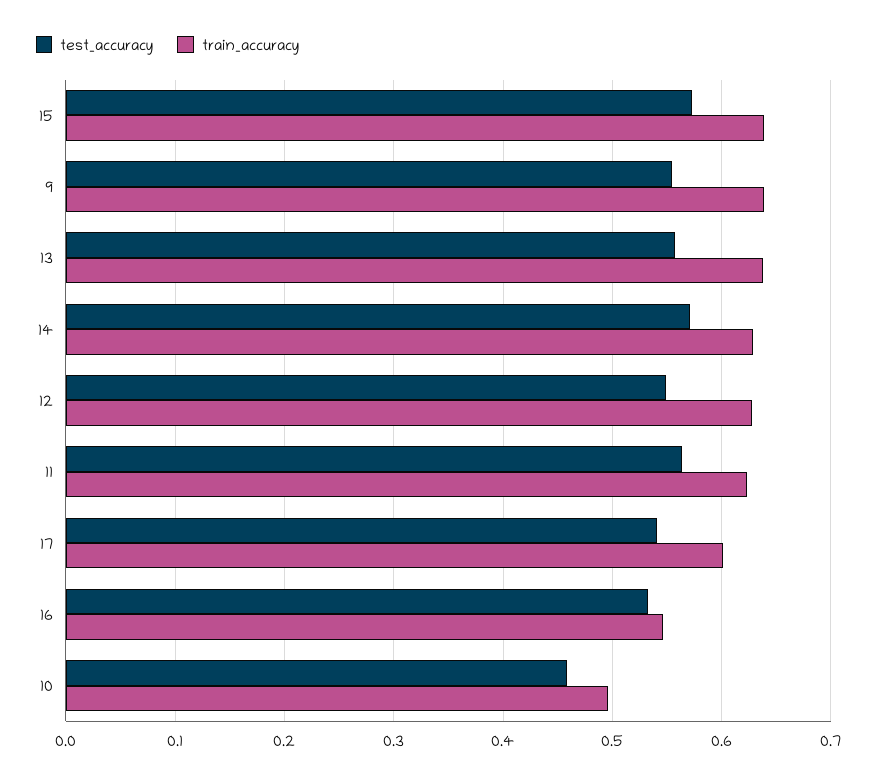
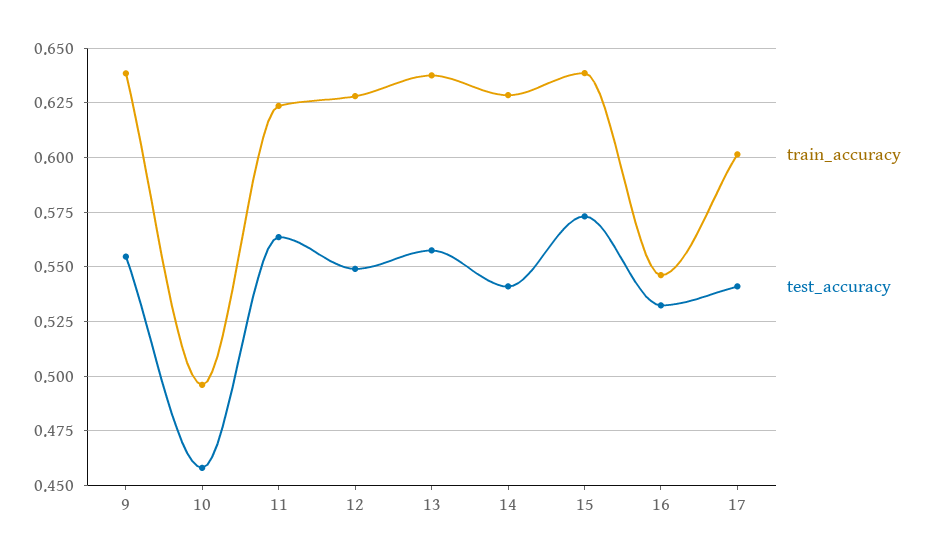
test_accuracy, 14: 0.57 -> 0.54

